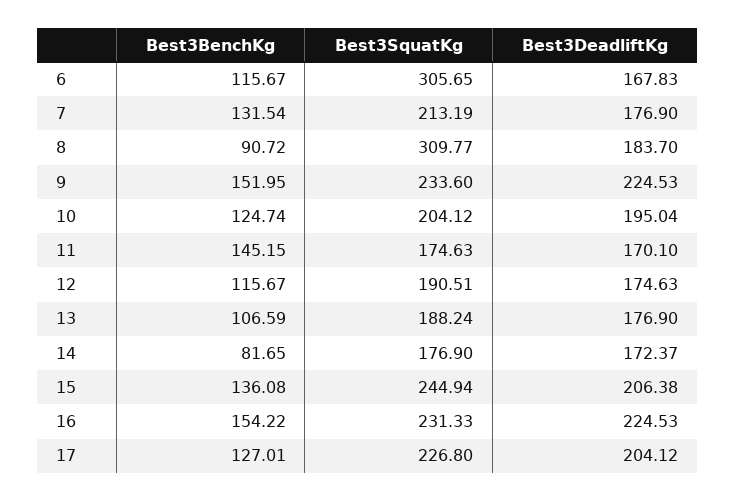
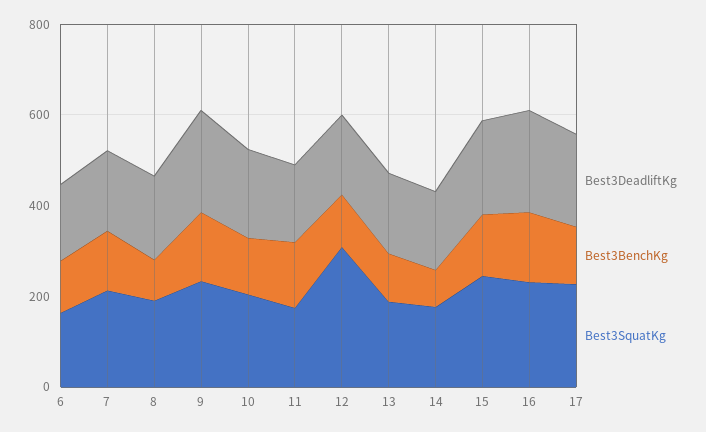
Best3SquatKg, 6: 305.65 -> 150
Best3SquatKg, 8: 309.77 -> 200
Best3SquatKg, 12: 190.51 -> 300

